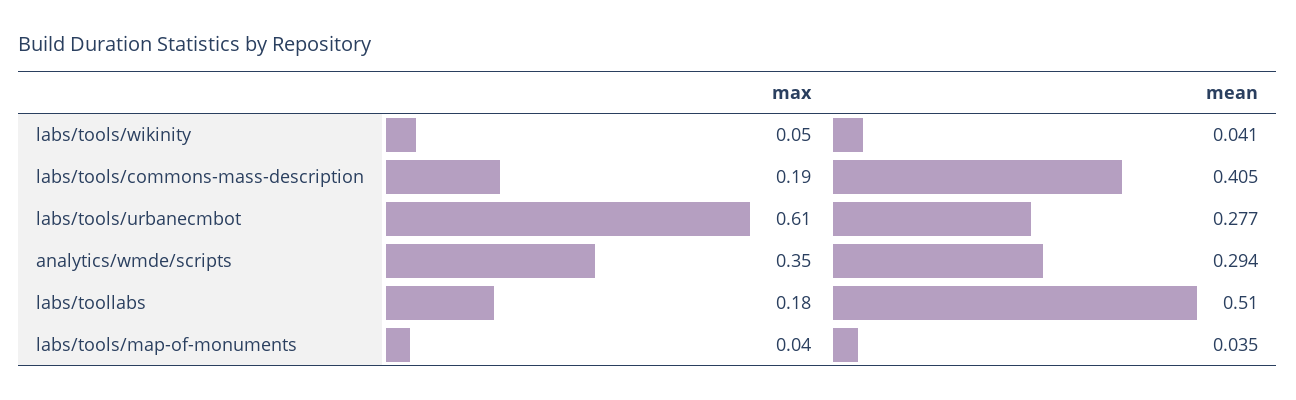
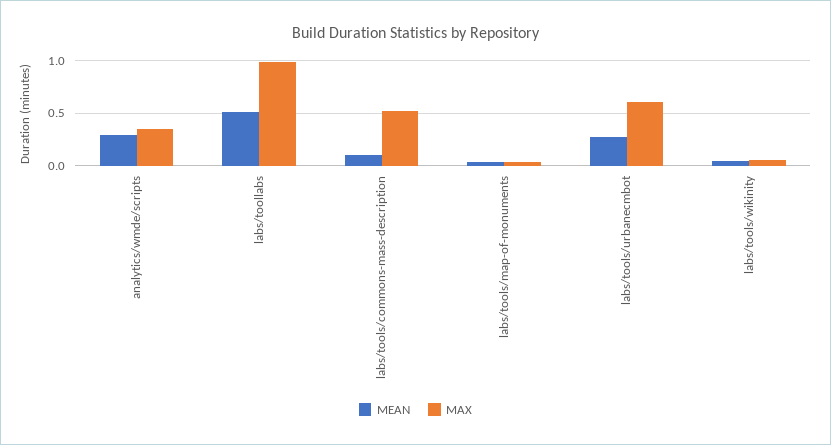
max, labs/tools/commons-mass-description: 0.19 -> 0.5
mean, labs/tools/commons-mass-description: 0.405 -> 0.1
max, labs/toollabs: 0.18 -> 1

